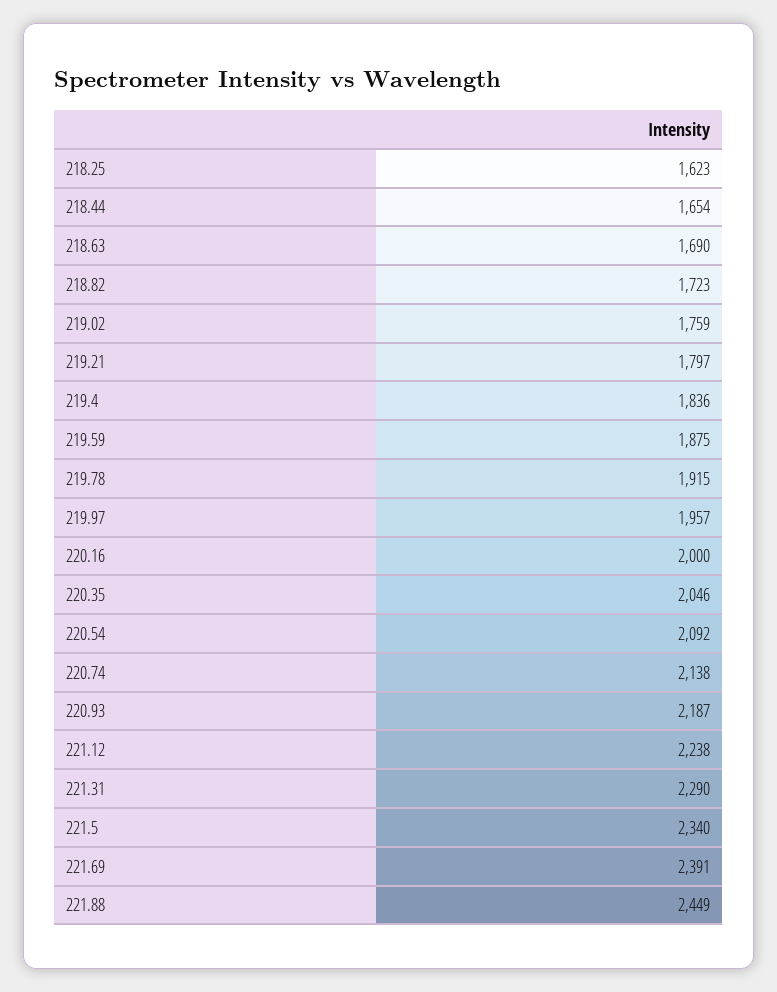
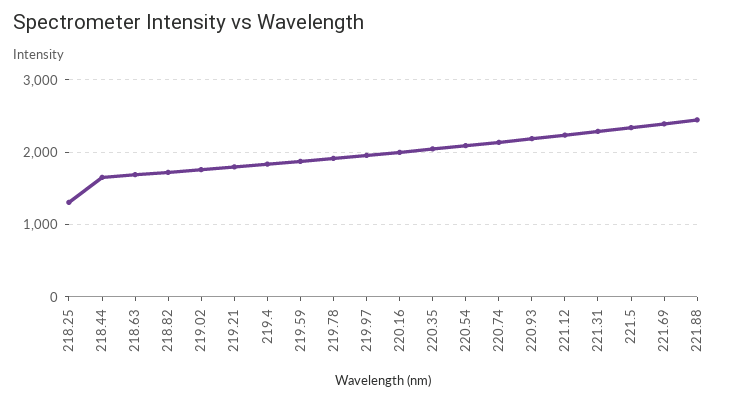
218.25: 1623 -> 1300

